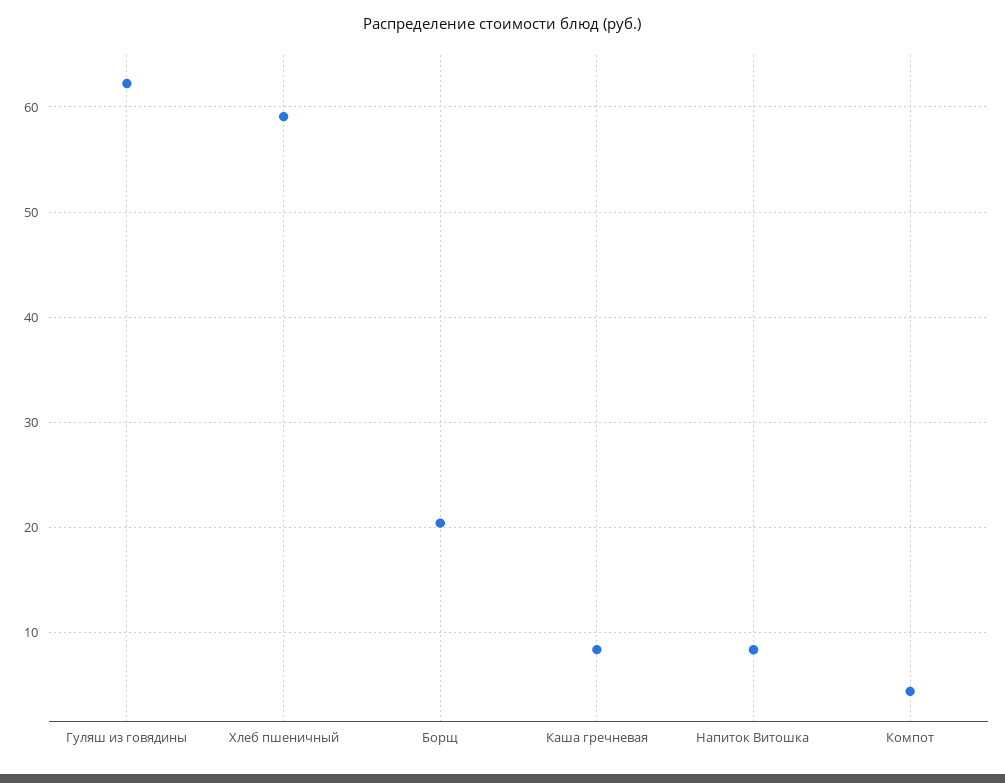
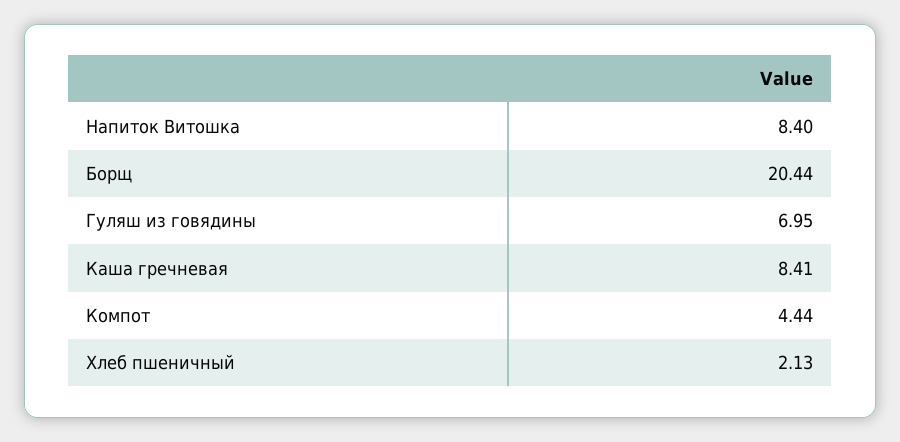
Гуляш из говядины: 62 -> 6.95
Хлеб пшеничный: 59 -> 2.13

